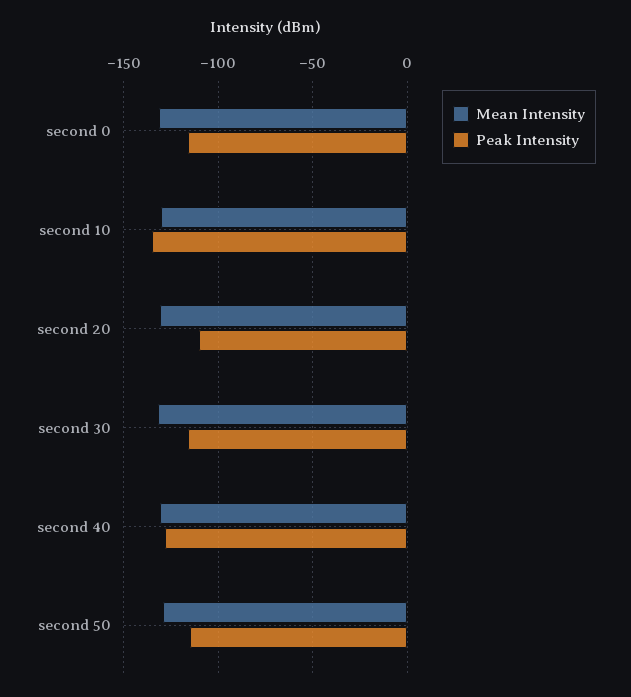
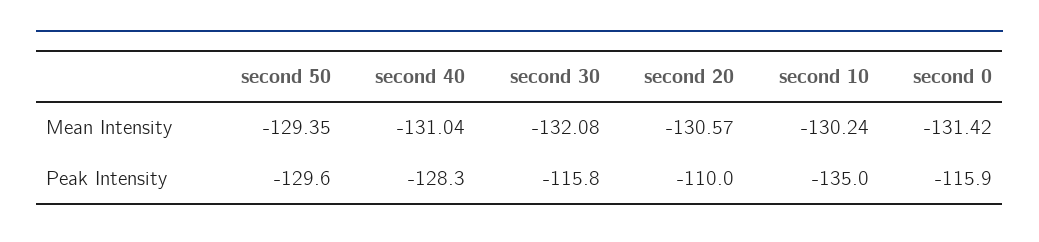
Peak Intensity, second 50: -115 -> -129.6

